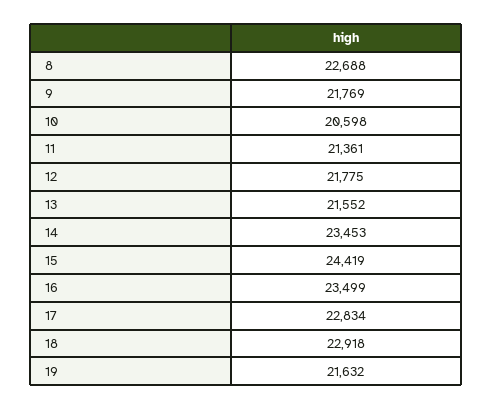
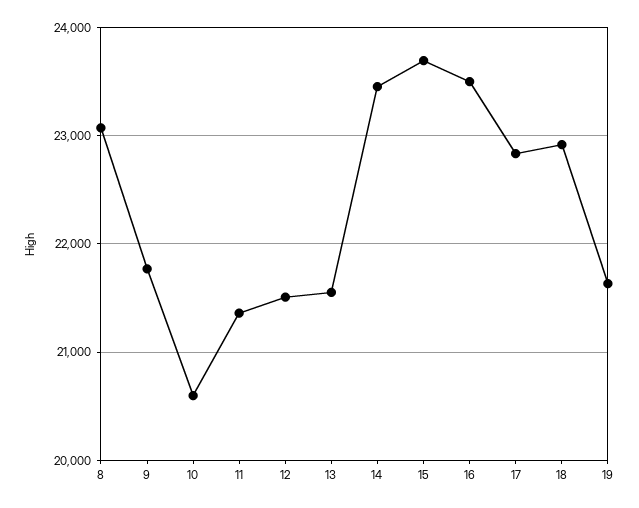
8: 22688 -> 23100
12: 21775 -> 21500
15: 24419 -> 23700

